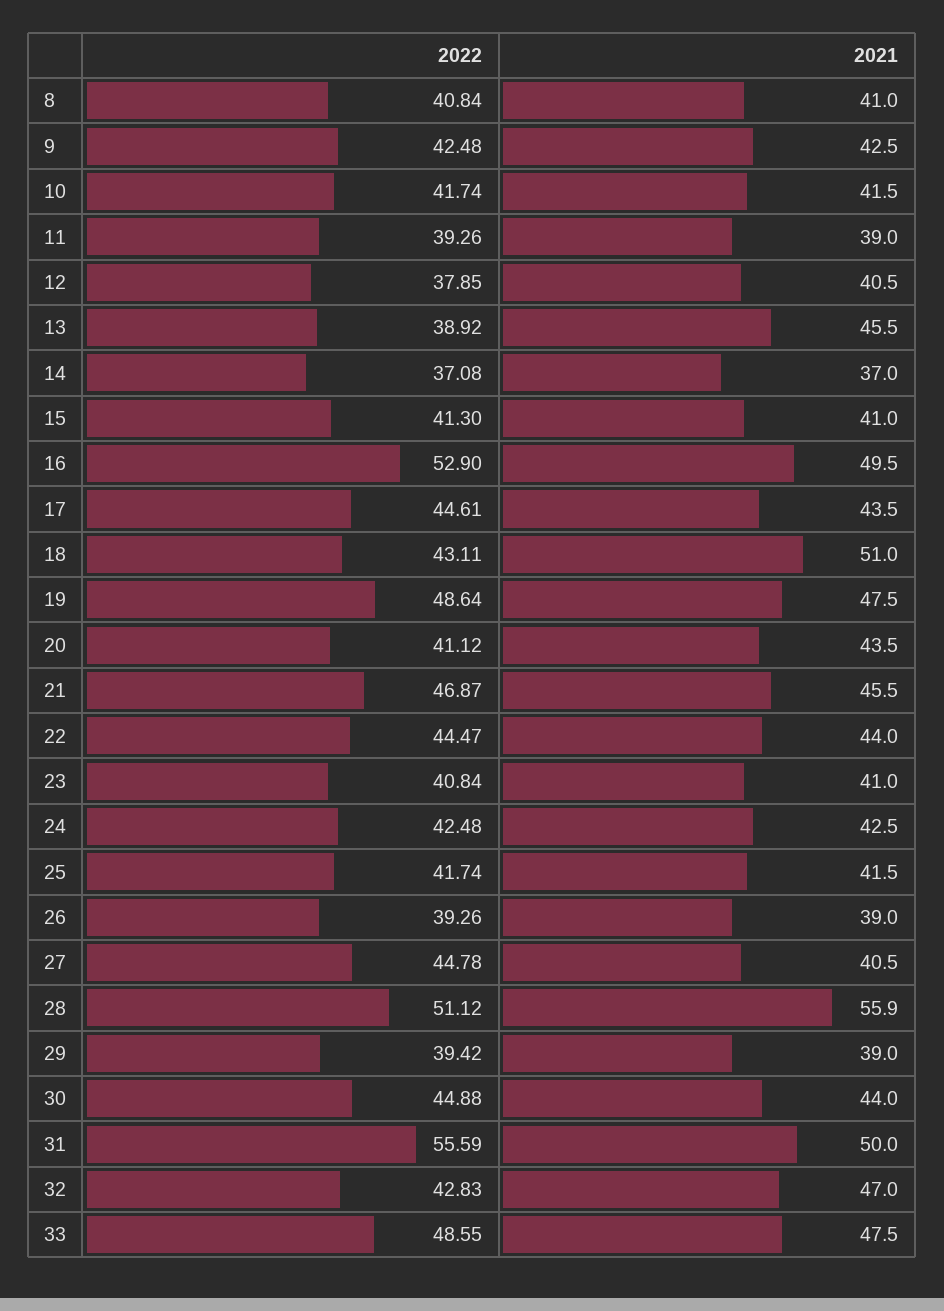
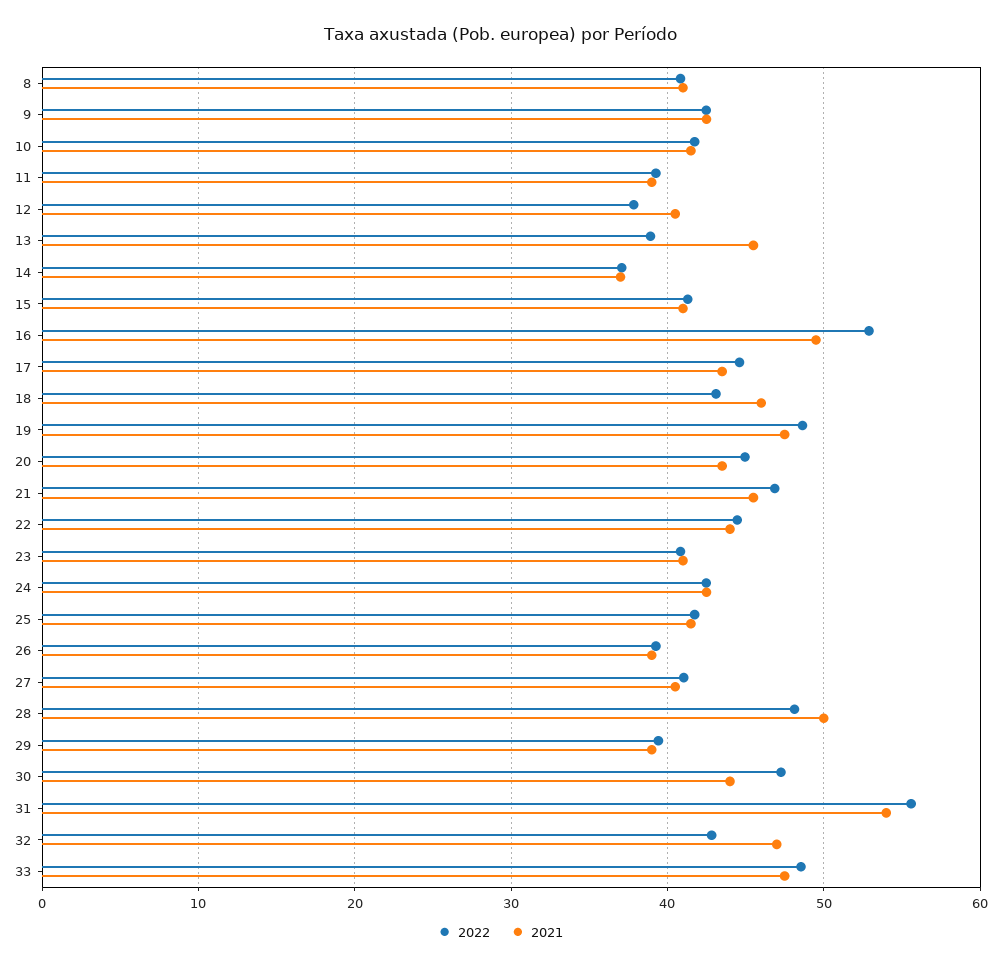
2021, 18: 51 -> 46
2022, 20: 41.12 -> 45
2022, 27: 44.78 -> 41
2022, 28: 51.12 -> 48
2021, 28: 55.9 -> 50
2022, 30: 44.88 -> 47
2021, 31: 50 -> 54

